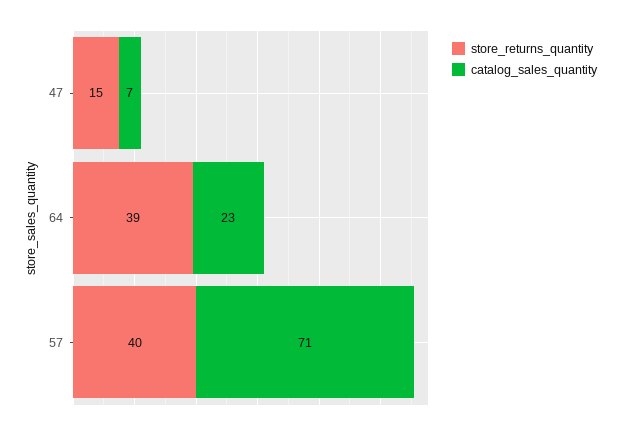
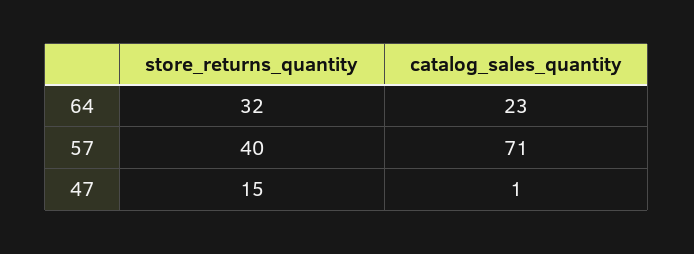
catalog_sales_quantity, 47: 7 -> 1
store_returns_quantity, 64: 39 -> 32

